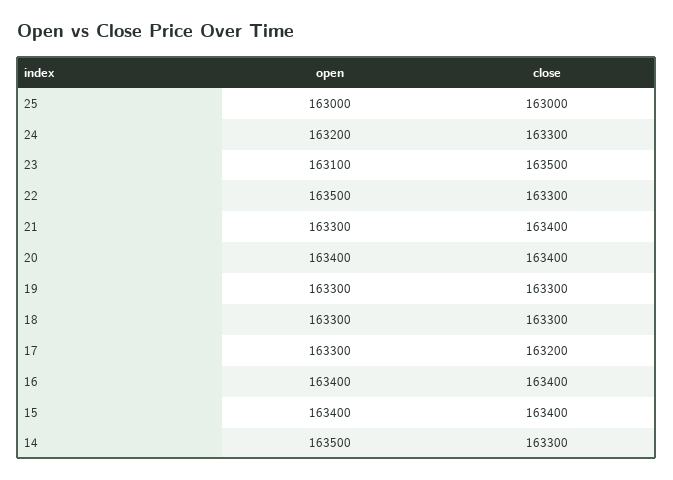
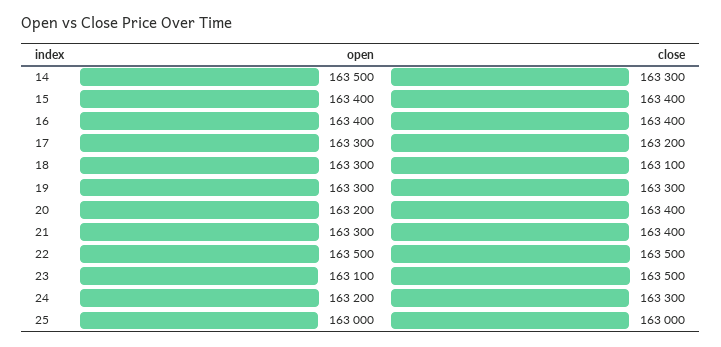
close, 22: 163300 -> 163500
open, 20: 163400 -> 163200
close, 18: 163300 -> 163100

